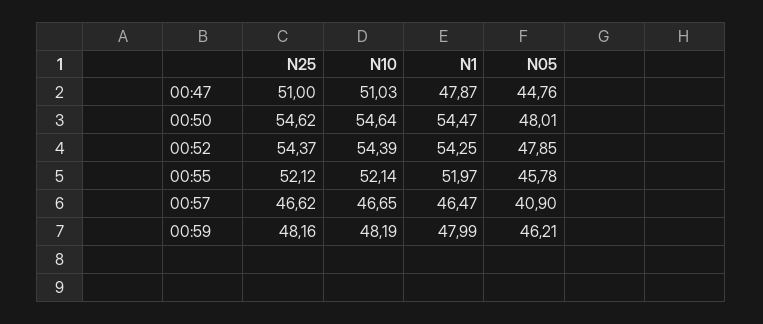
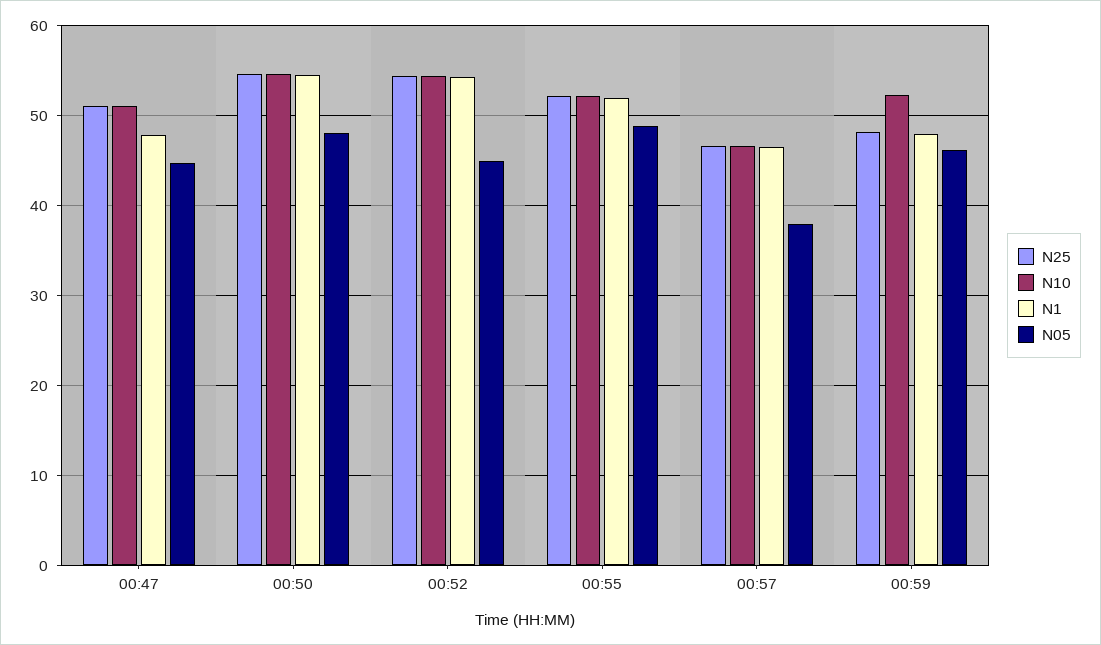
N05, 00:52: 47.85 -> 45
N05, 00:55: 45.78 -> 49
N05, 00:57: 40.9 -> 38
N10, 00:59: 48.19 -> 52

